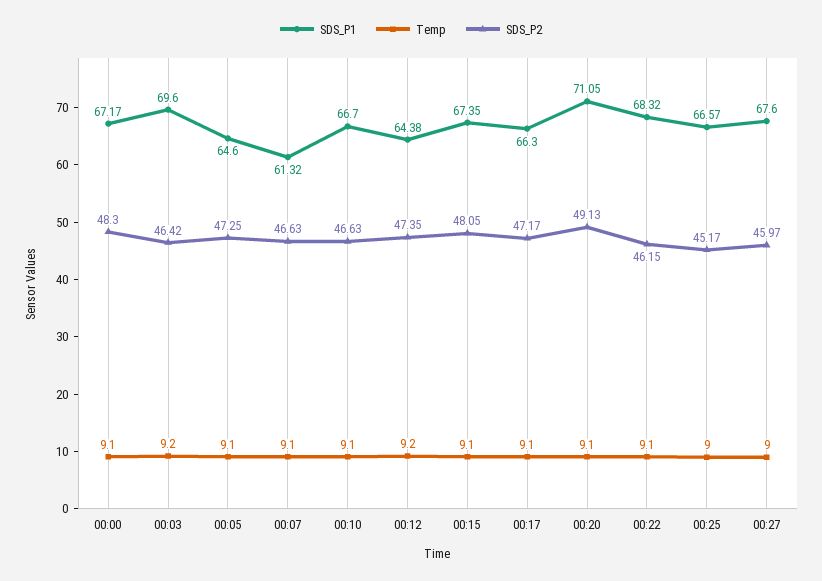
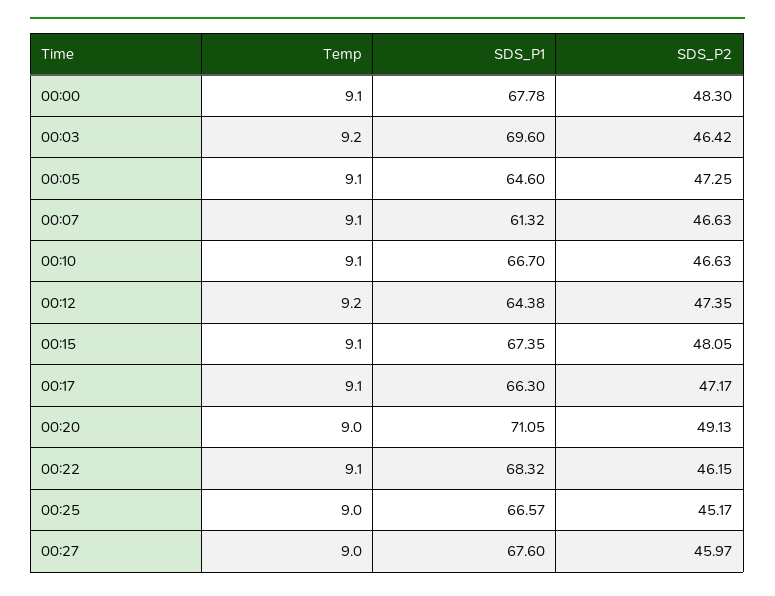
SDS_P1, 00:00: 67.17 -> 67.78
Temp, 00:20: 9.1 -> 9

